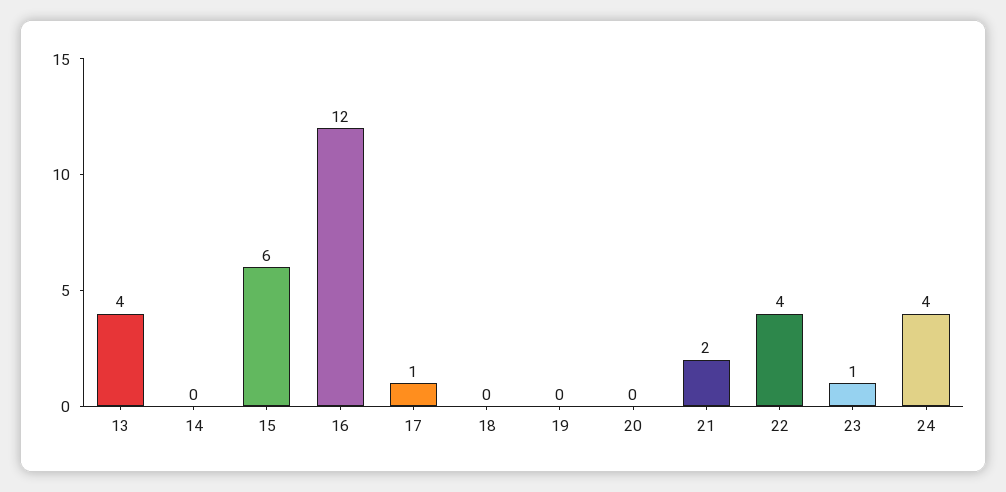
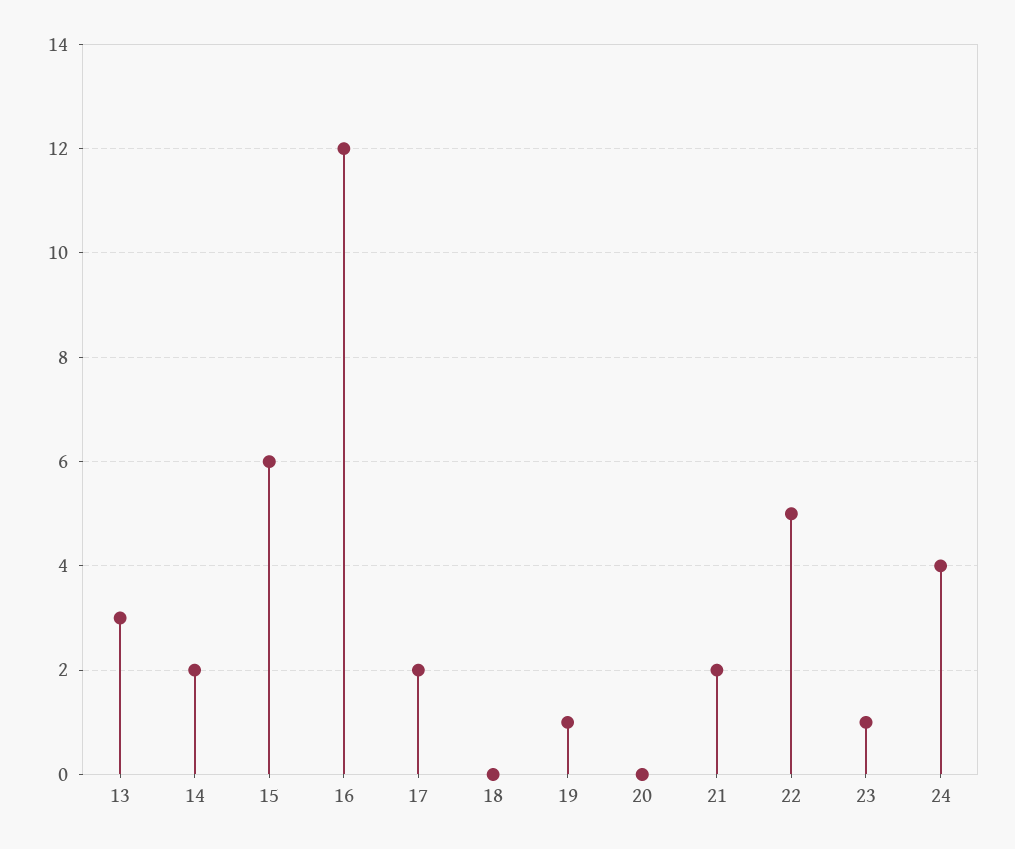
13: 4 -> 3
14: 0 -> 2
17: 1 -> 2
19: 0 -> 1
22: 4 -> 5

